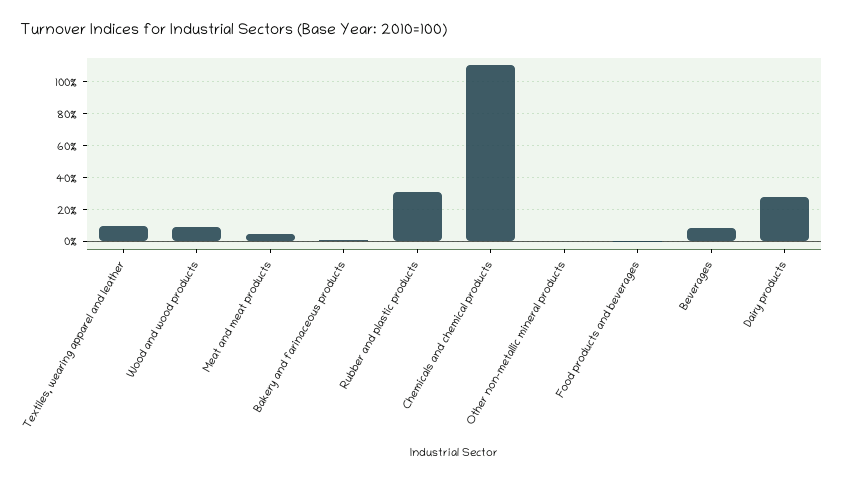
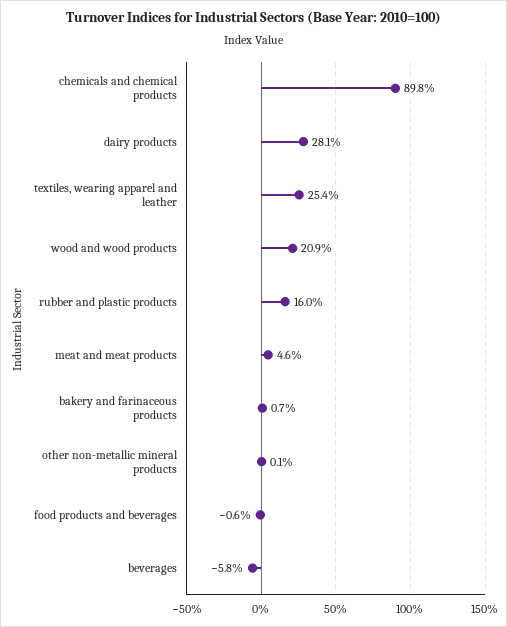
Textiles, wearing apparel and leather: 10 -> 25.4
Wood and wood products: 10 -> 20.9
Rubber and plastic products: 30 -> 16
Chemicals and chemical products: 110 -> 89.8
Beverages: 10 -> -5.8

